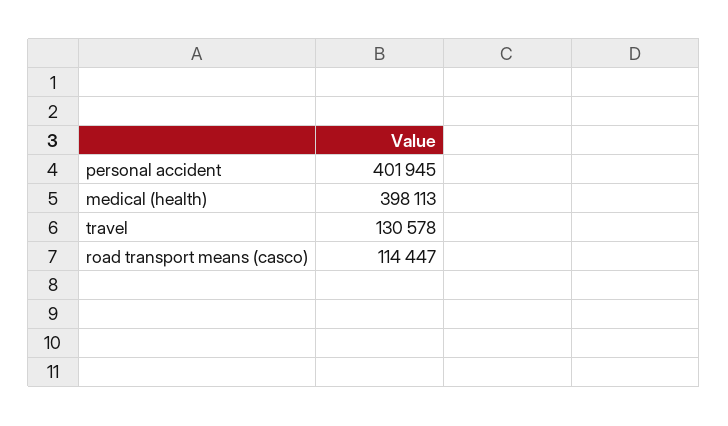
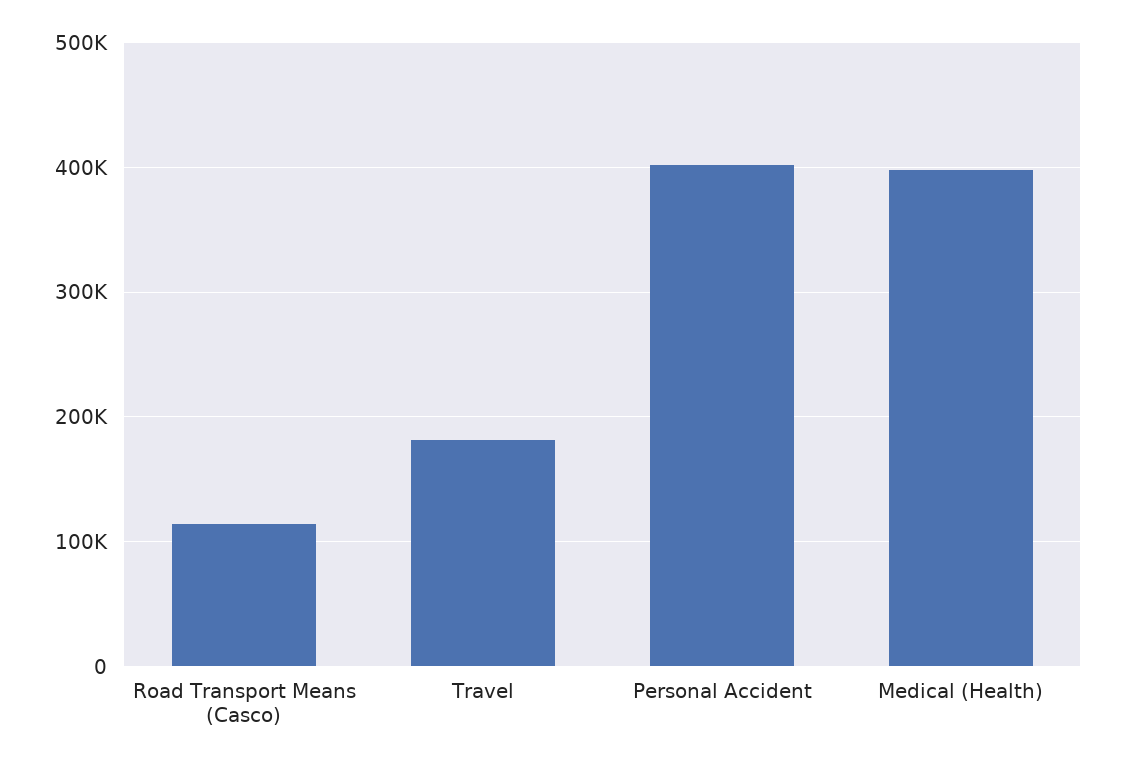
travel: 130578 -> 180000

